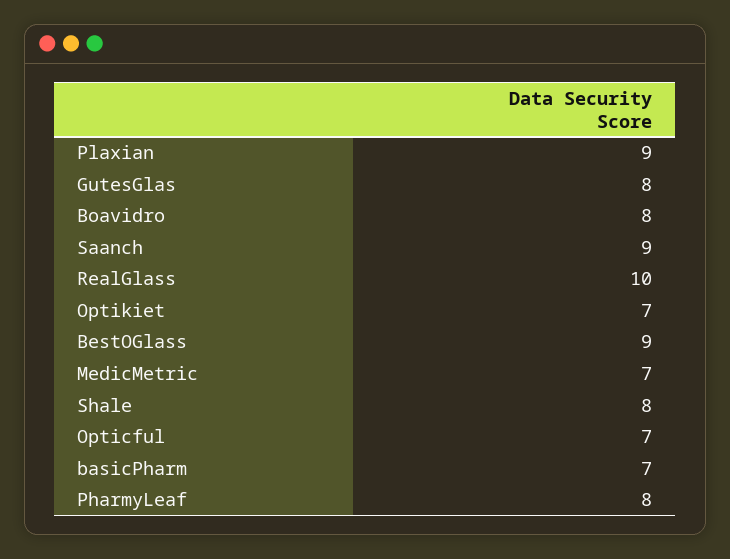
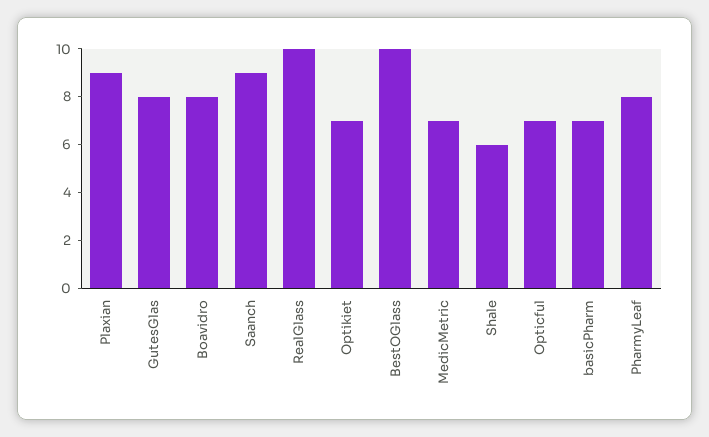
BestOGlass: 9 -> 10
Shale: 8 -> 6

